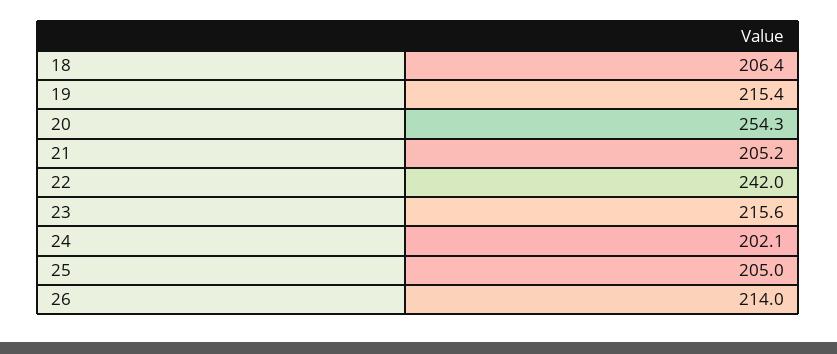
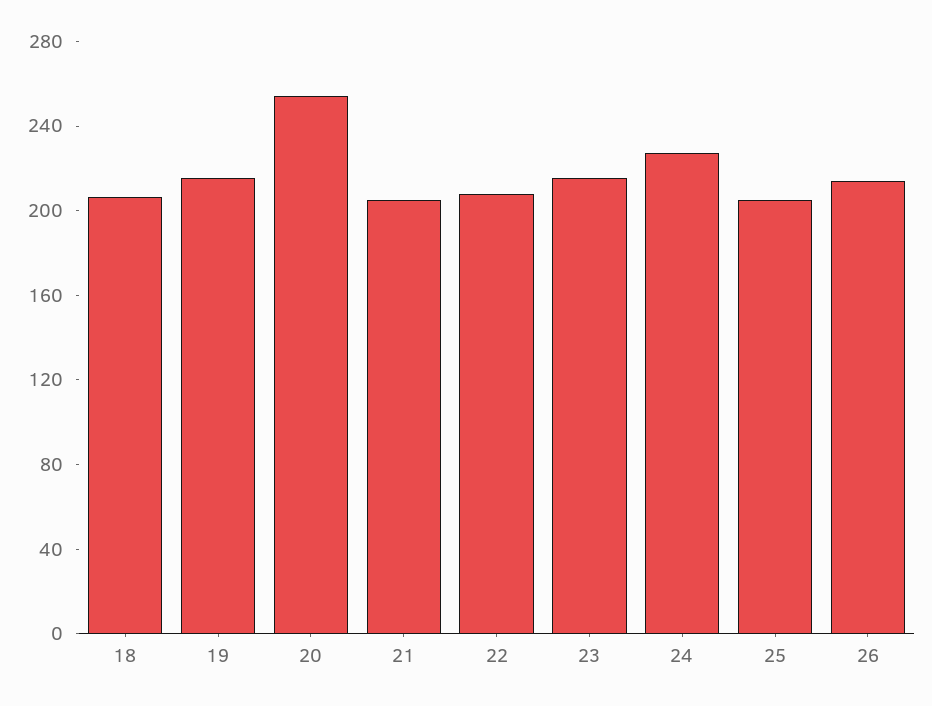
22: 242 -> 210
24: 202.1 -> 230

